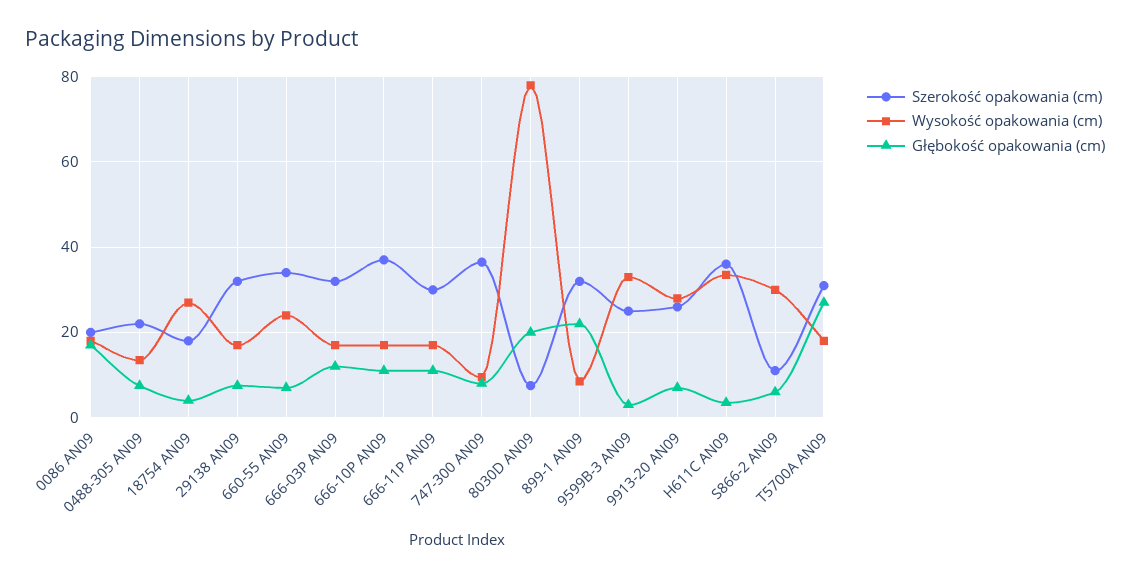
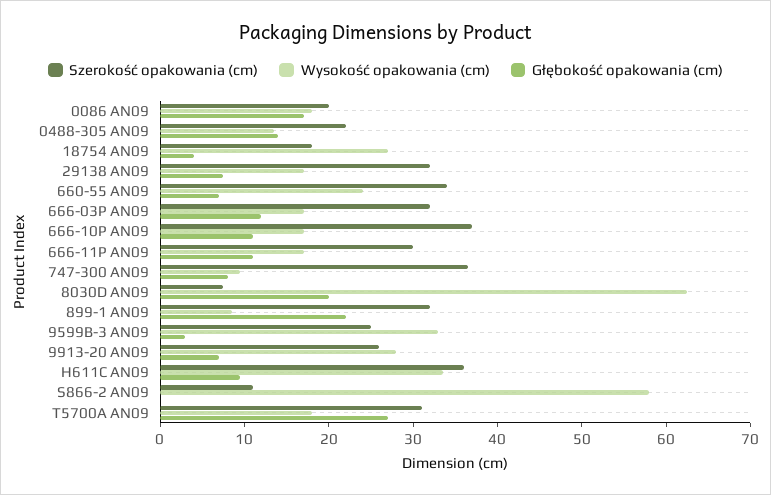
Głębokość opakowania (cm), 0488-305 AN09: 8 -> 14
Wysokość opakowania (cm), 8030D AN09: 78 -> 62
Głębokość opakowania (cm), H611C AN09: 4 -> 10
Wysokość opakowania (cm), S866-2 AN09: 30 -> 58
Głębokość opakowania (cm), S866-2 AN09: 6 -> 0

